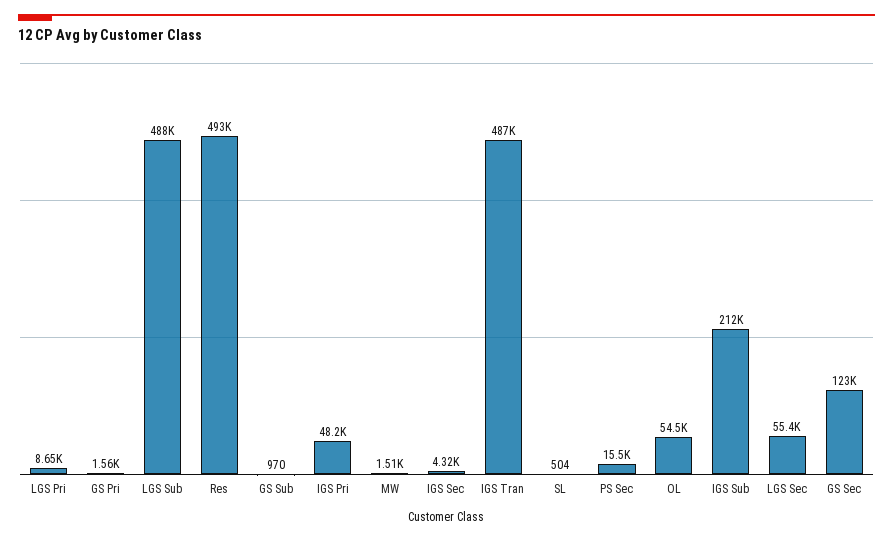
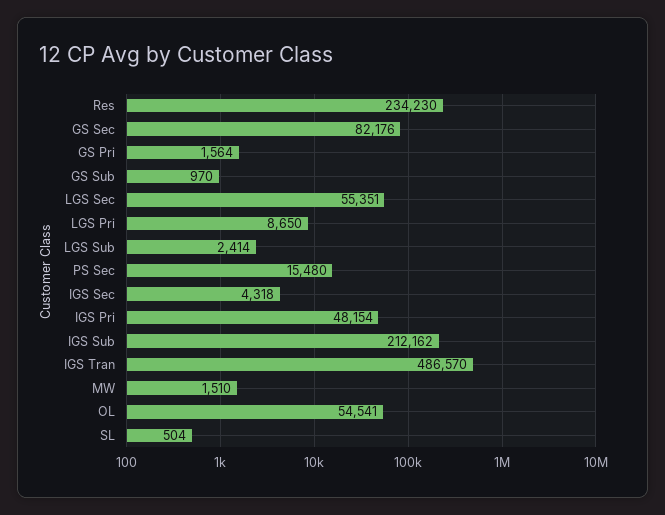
LGS Sub: 488000 -> 2414
Res: 493000 -> 234230
GS Sec: 123000 -> 82176

